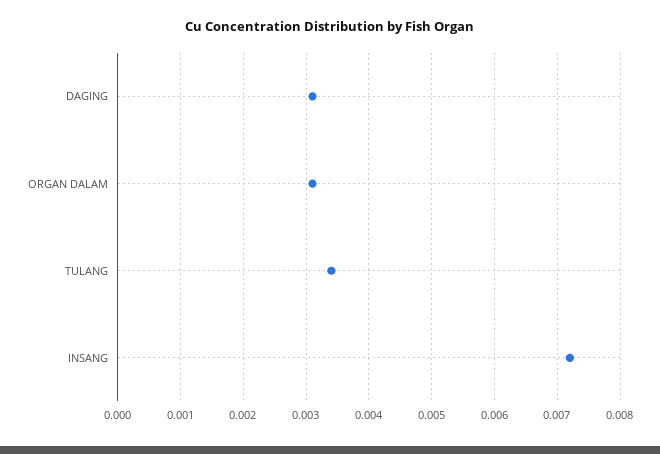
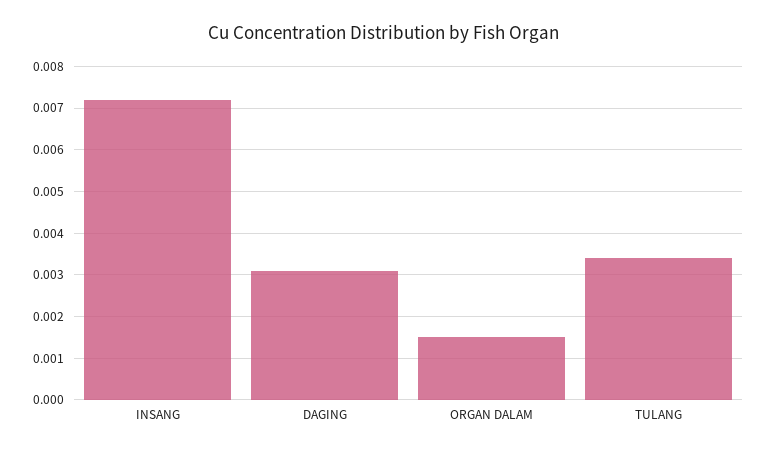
ORGAN DALAM: 0.0031 -> 0.0015

